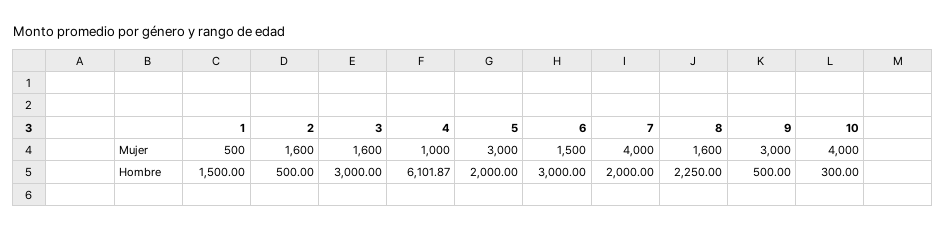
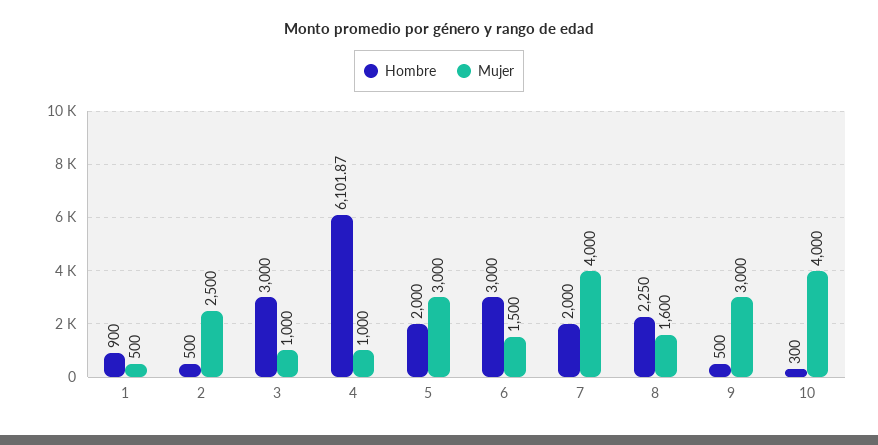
Mujer, 2: 1600 -> 2500
Mujer, 3: 1600 -> 1000
Hombre, 1: 1500 -> 900

